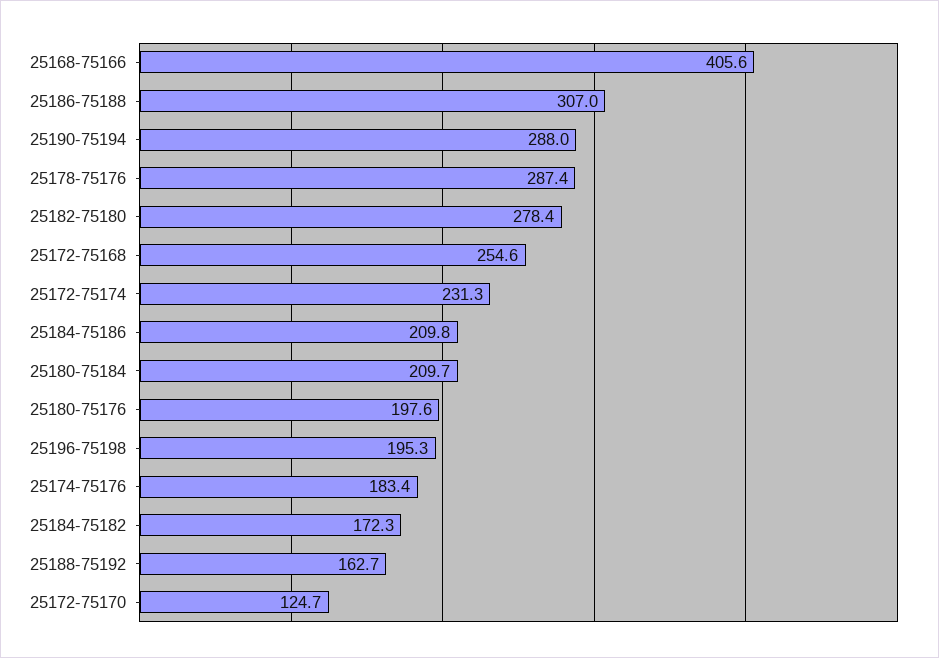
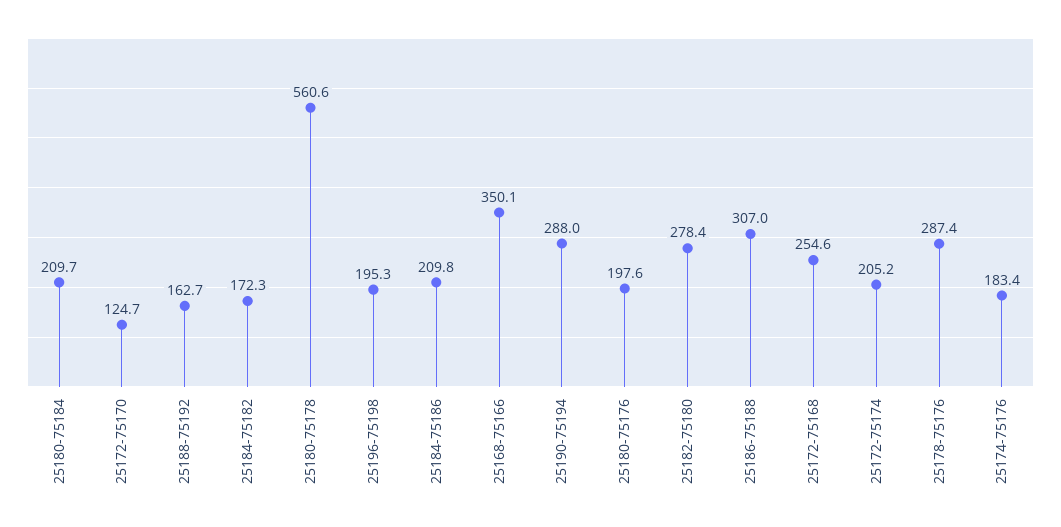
25168-75166: 405.6 -> 350.1
25172-75174: 231.3 -> 205.2
25180-75178: none -> 560.6

